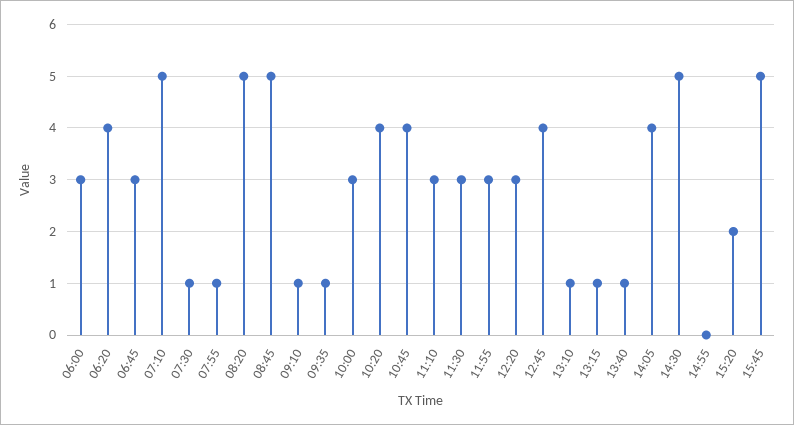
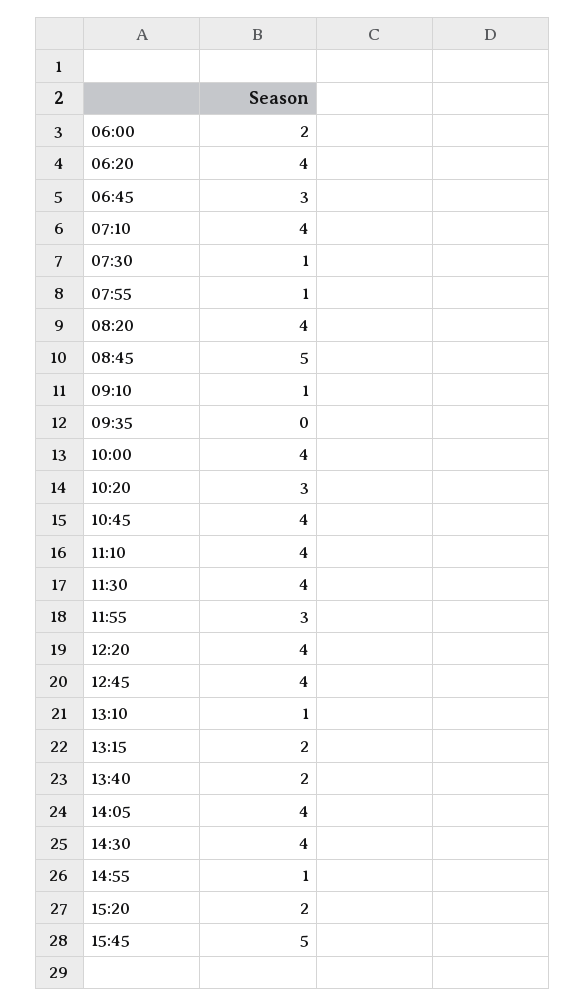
06:00: 3 -> 2
07:10: 5 -> 4
08:20: 5 -> 4
09:35: 1 -> 0
10:00: 3 -> 4
10:20: 4 -> 3
11:10: 3 -> 4
11:30: 3 -> 4
12:20: 3 -> 4
13:15: 1 -> 2
13:40: 1 -> 2
14:30: 5 -> 4
14:55: 0 -> 1

